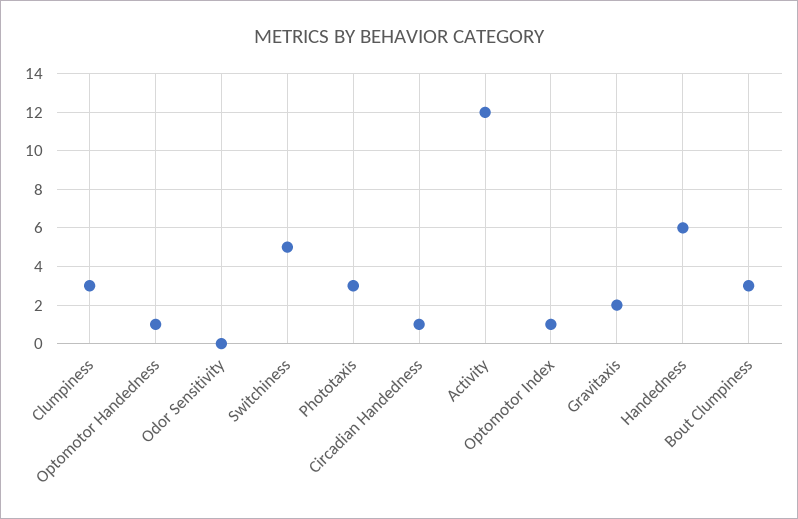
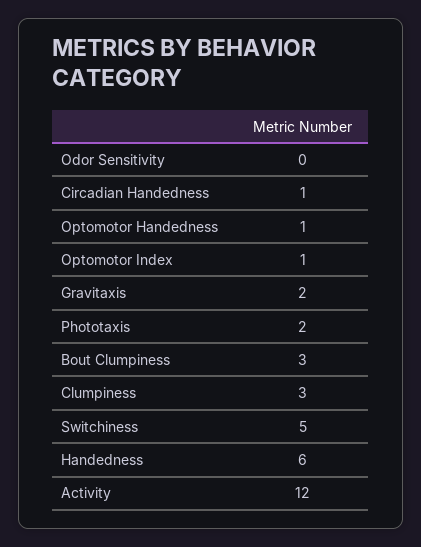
Phototaxis: 3 -> 2

